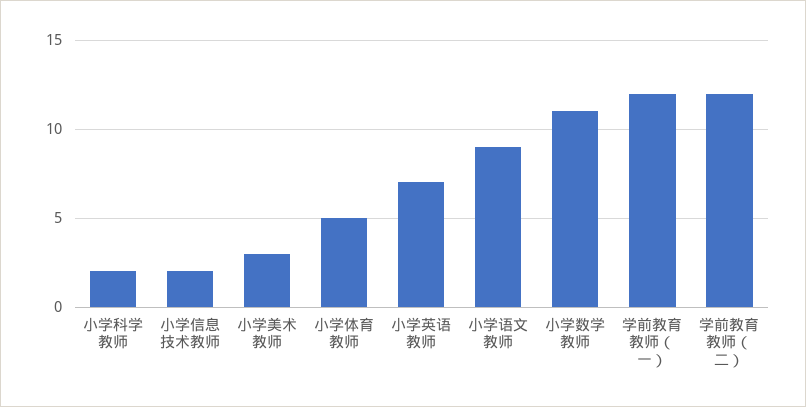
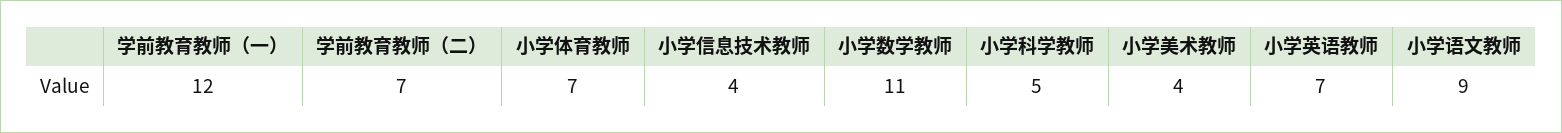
小学科学教师: 2 -> 5
小学信息技术教师: 2 -> 4
小学美术教师: 3 -> 4
小学体育教师: 5 -> 7
学前教育教师（二）: 12 -> 7

